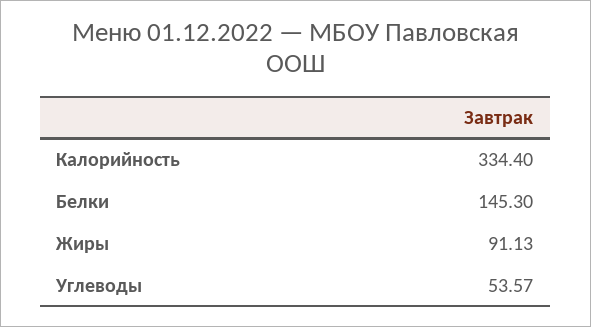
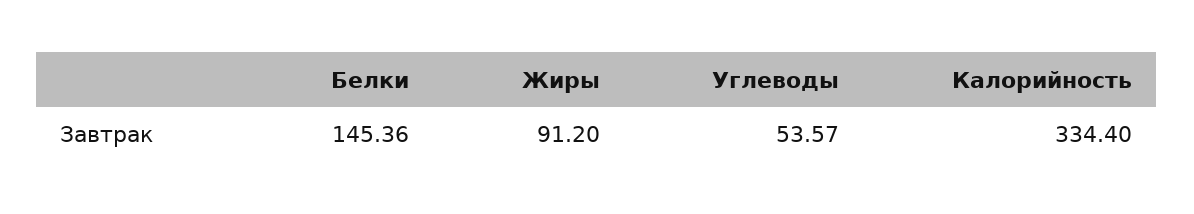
Белки: 145.3 -> 145.36
Жиры: 91.13 -> 91.2

